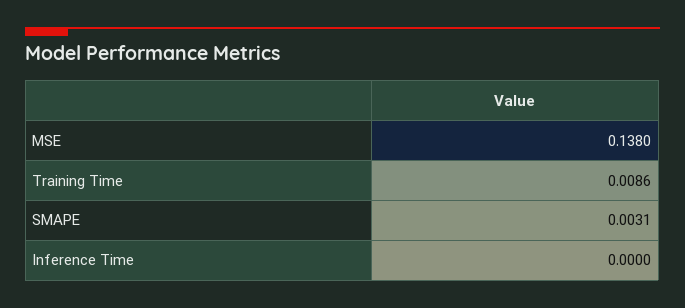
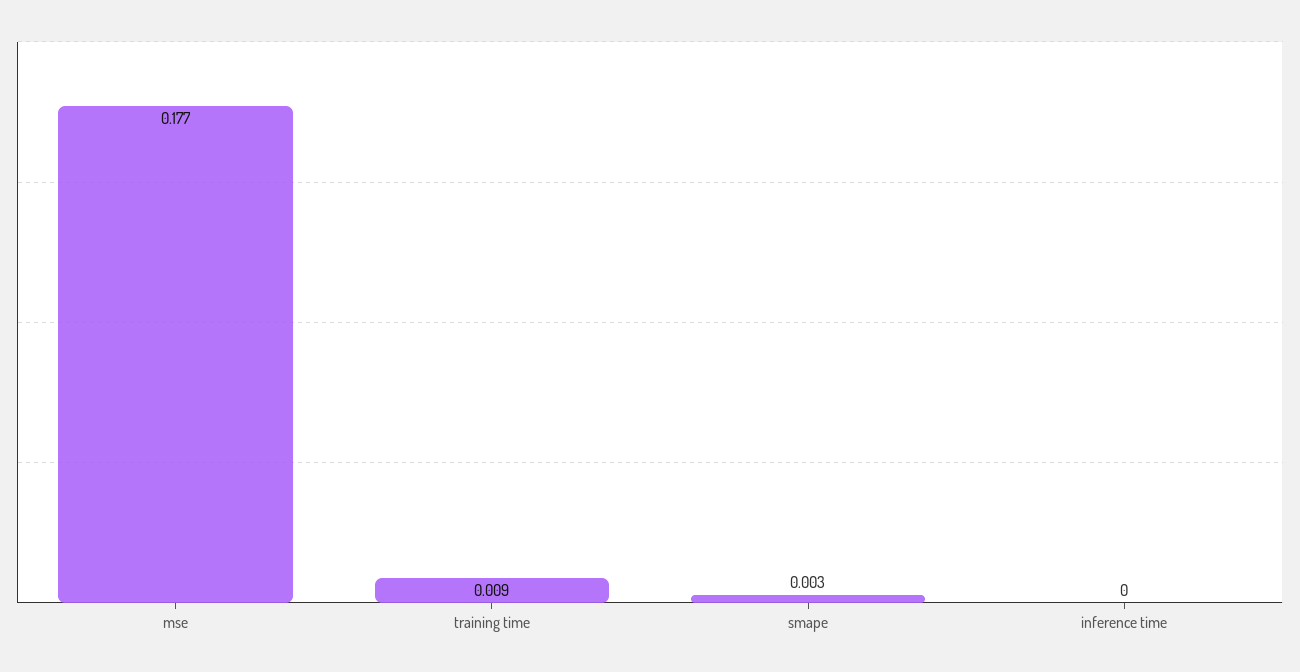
MSE: 0.138 -> 0.177

